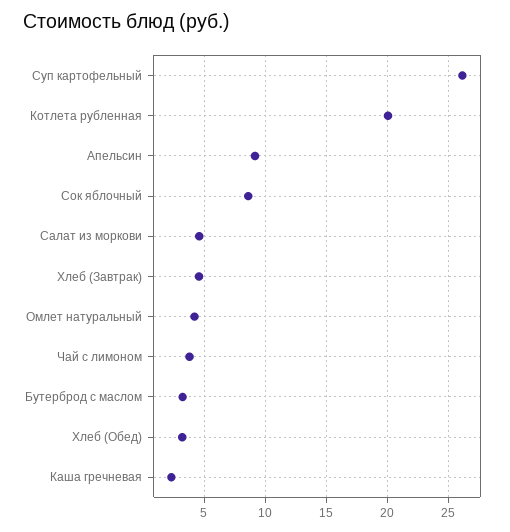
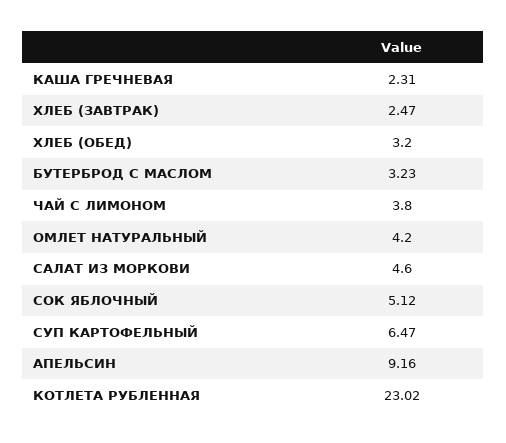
Суп картофельный: 26 -> 6.47
Котлета рубленная: 20 -> 23.02
Сок яблочный: 8.5 -> 5.12
Хлеб (Завтрак): 4.5 -> 2.47

